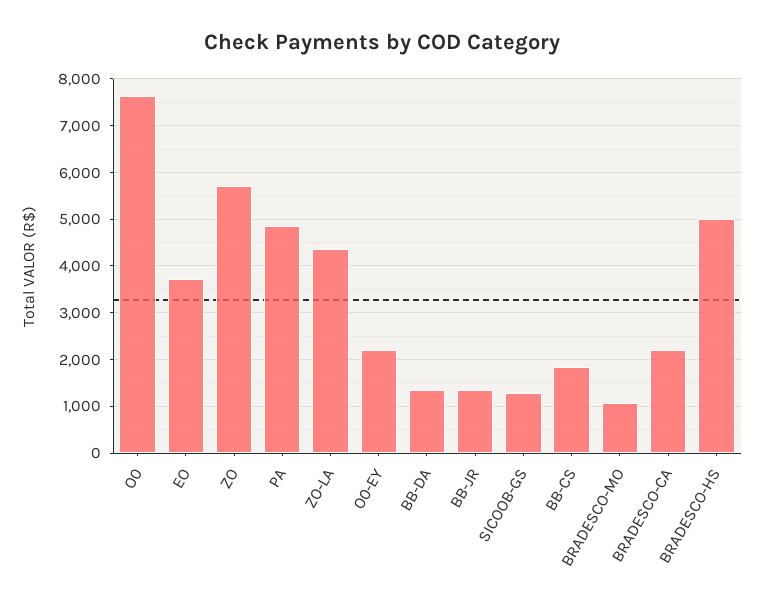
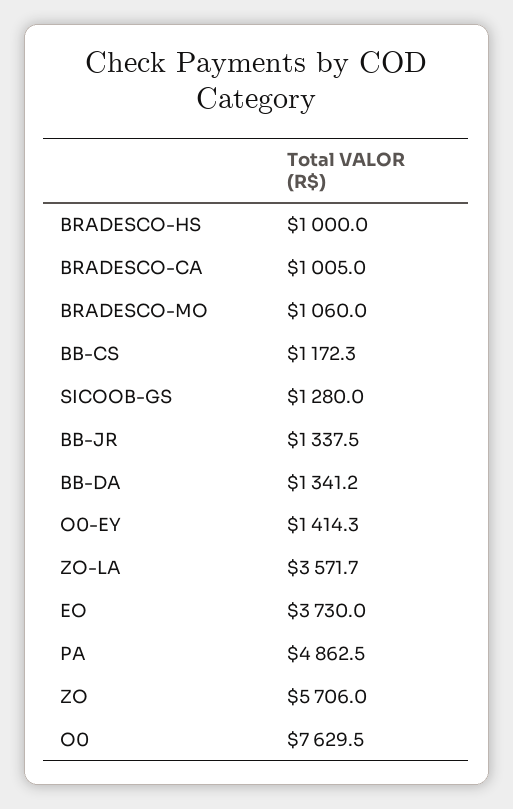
ZO-LA: 4400 -> 3571.7
O0-EY: 2200 -> 1414.3
BB-CS: 1800 -> 1172.3
BRADESCO-CA: 2200 -> 1005
BRADESCO-HS: 5000 -> 1000

